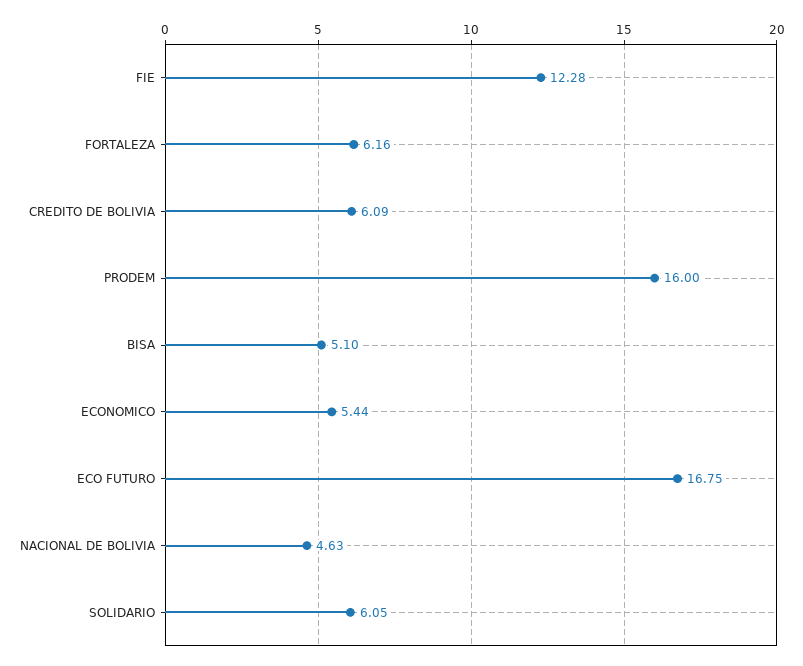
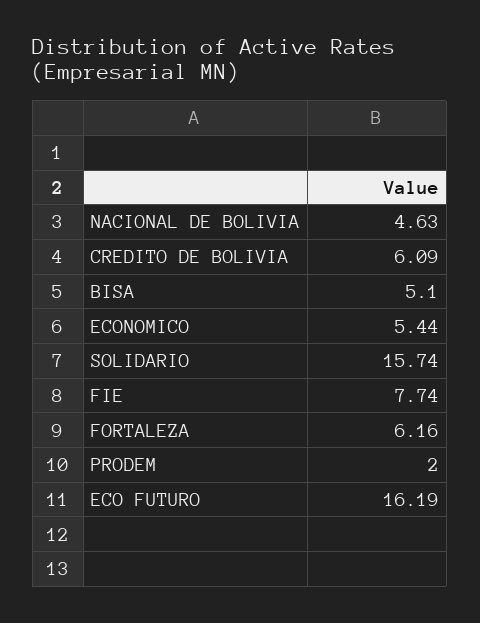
FIE: 12.28 -> 7.74
PRODEM: 16 -> 2
ECO FUTURO: 16.75 -> 16.19
SOLIDARIO: 6.05 -> 15.74

